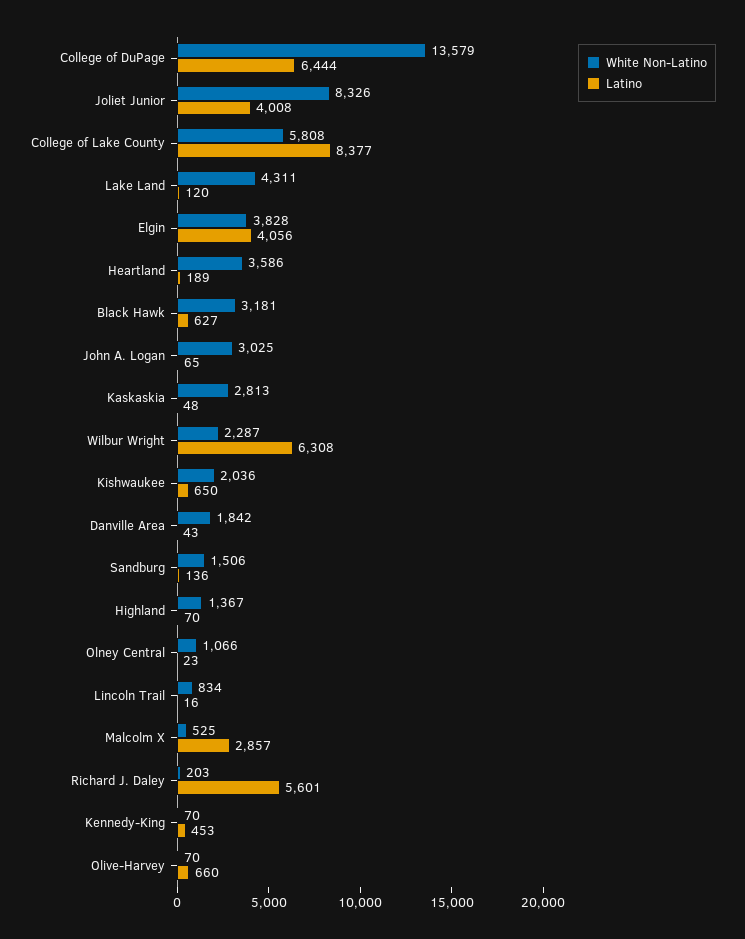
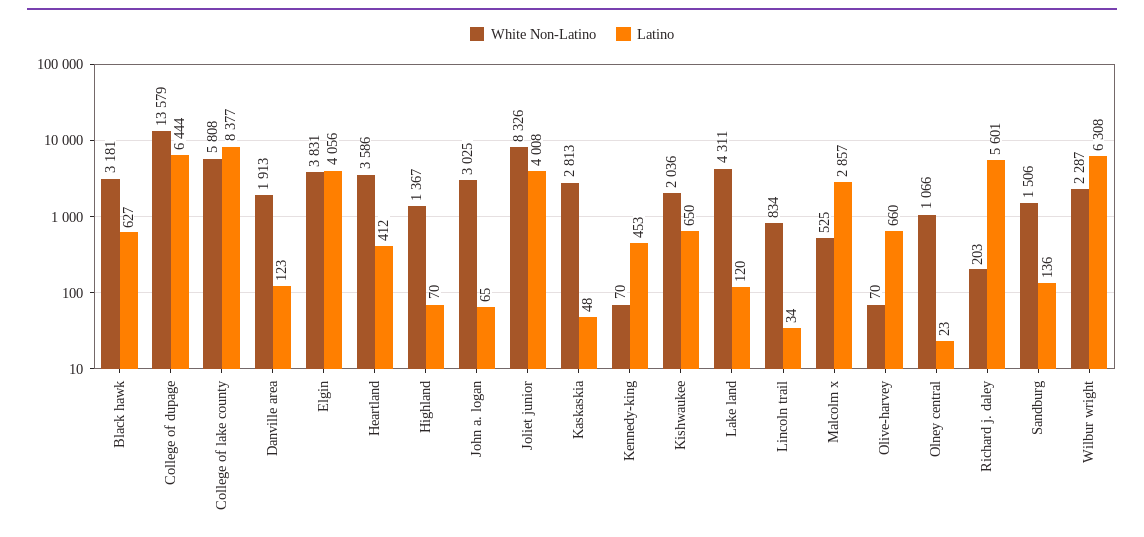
White Non-Latino, Elgin: 3828 -> 3831
Latino, Heartland: 189 -> 412
White Non-Latino, Danville Area: 1842 -> 1913
Latino, Danville Area: 43 -> 123
Latino, Lincoln Trail: 16 -> 34

